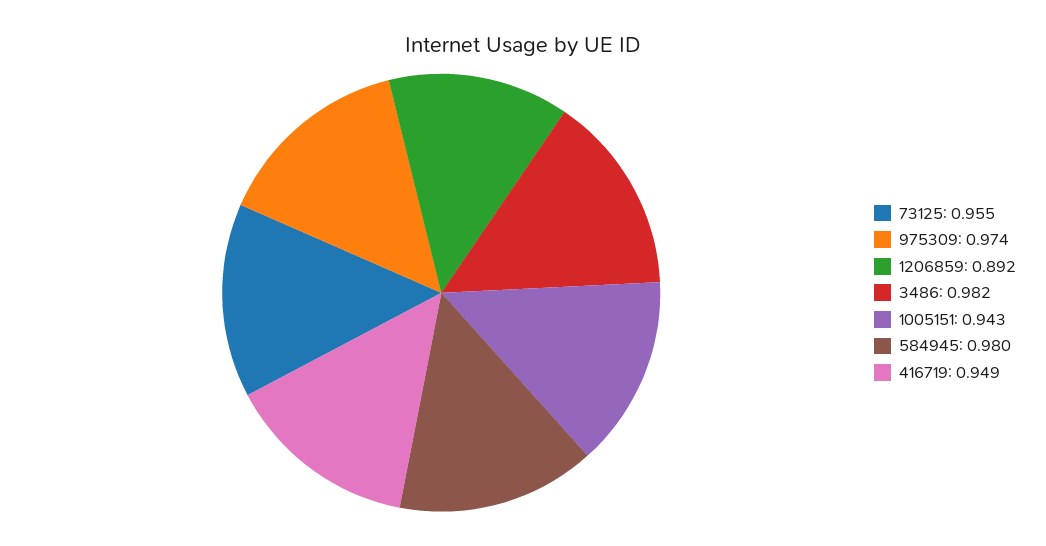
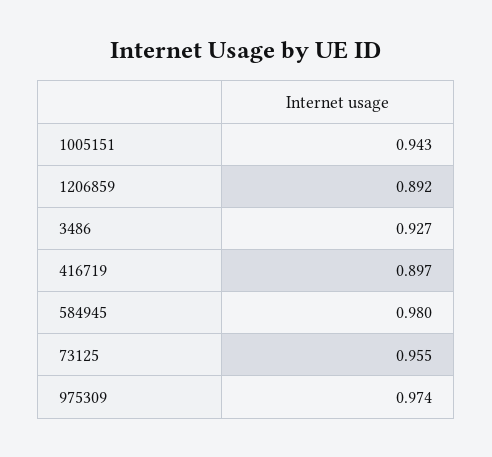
3486: 0.982 -> 0.927
416719: 0.949 -> 0.897

